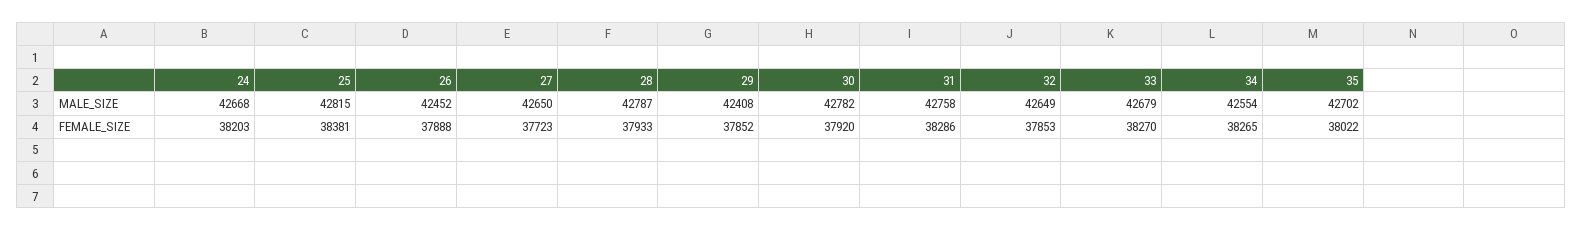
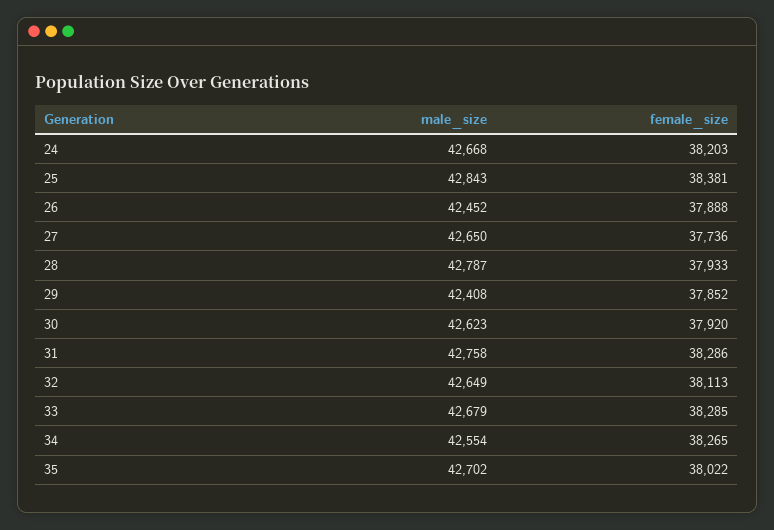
25, MALE_SIZE: 42815 -> 42843
30, MALE_SIZE: 42782 -> 42623
27, FEMALE_SIZE: 37723 -> 37736
32, FEMALE_SIZE: 37853 -> 38113
33, FEMALE_SIZE: 38270 -> 38285

